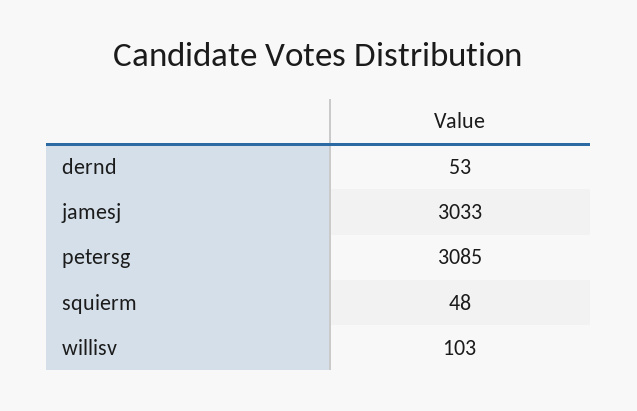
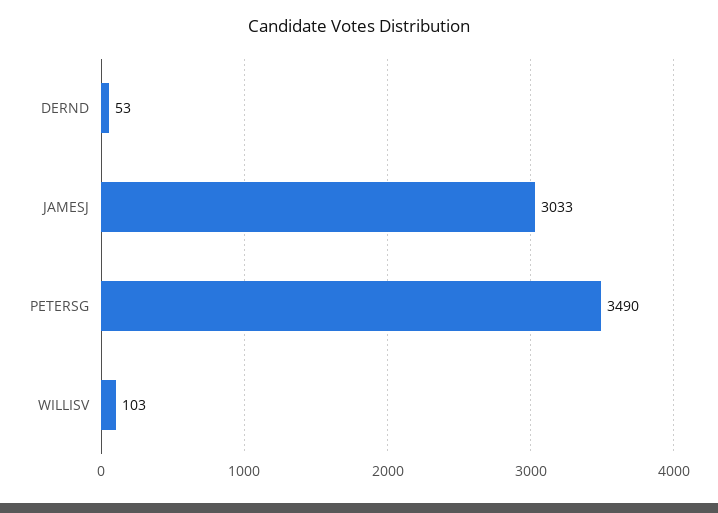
petersg: 3085 -> 3490
squierm: 48 -> none

